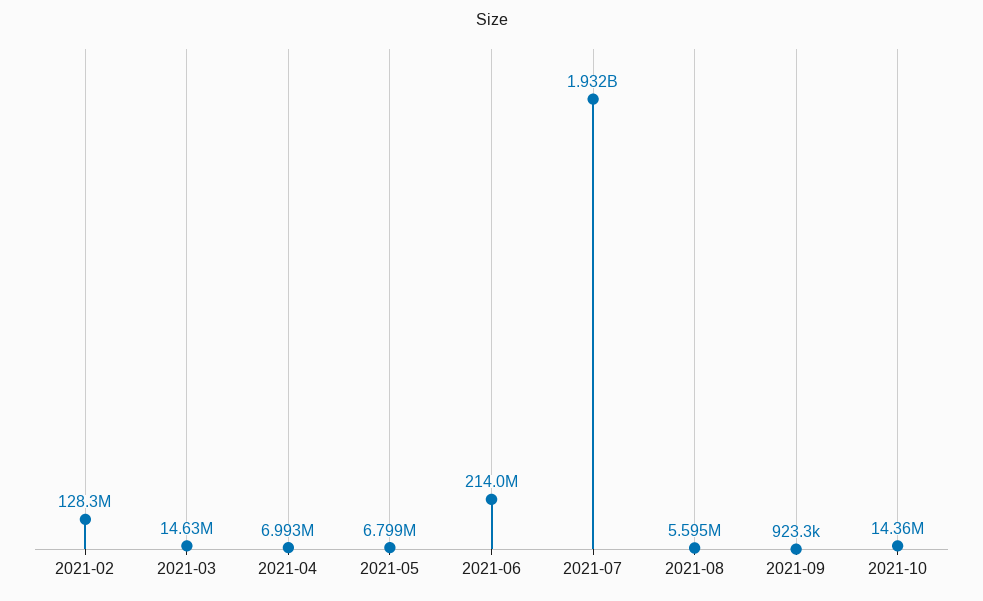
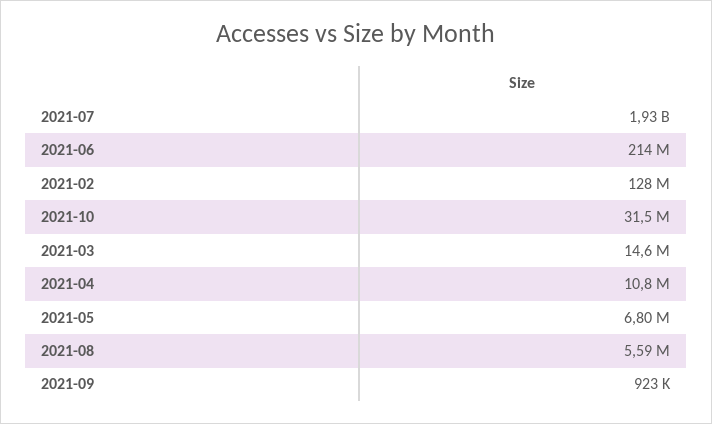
2021-04: 6993000 -> 10800000
2021-10: 14360000 -> 31500000

